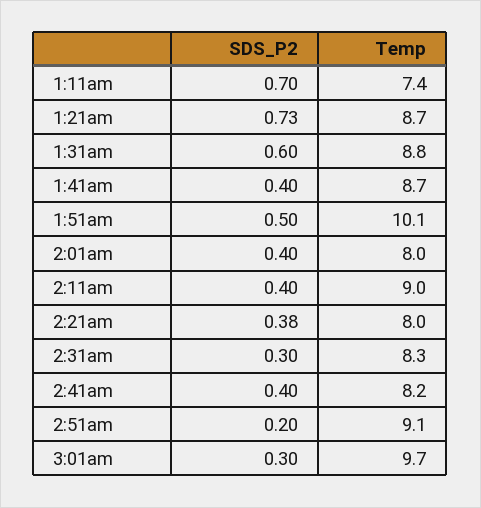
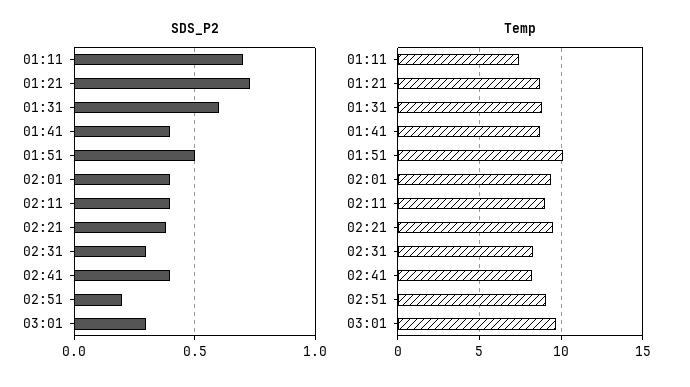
Temp, 2:01am: 8 -> 9.5
Temp, 2:21am: 8 -> 9.5

